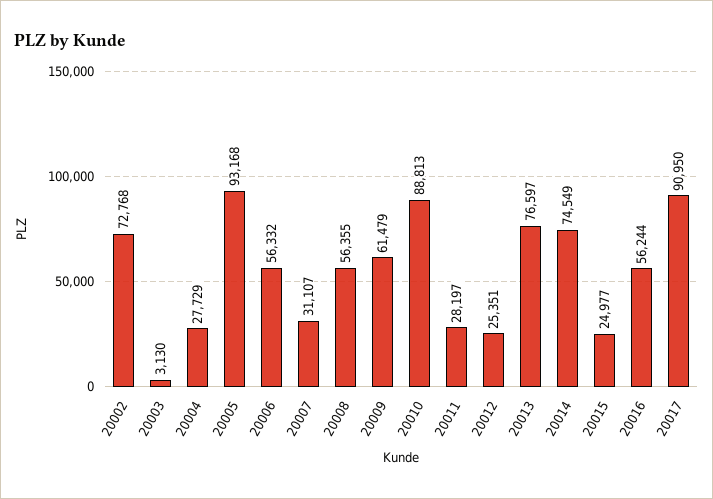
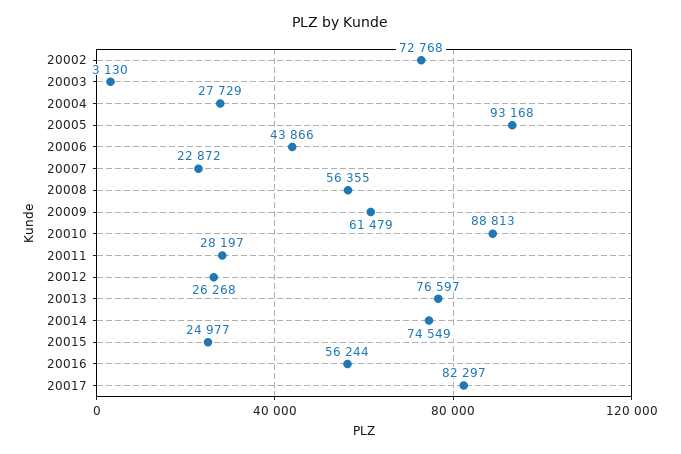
20006: 56332 -> 43866
20007: 31107 -> 22872
20012: 25351 -> 26268
20017: 90950 -> 82297

